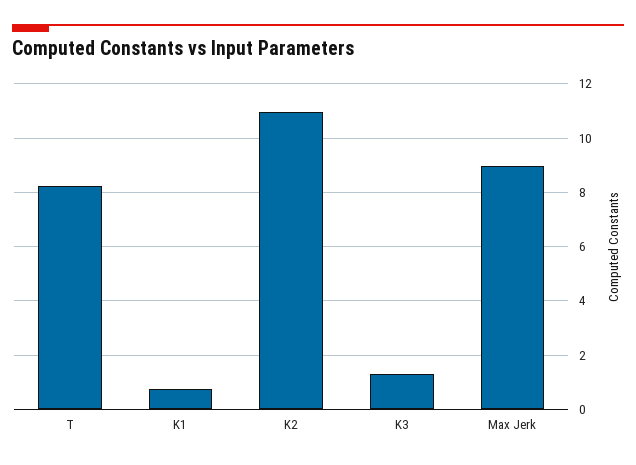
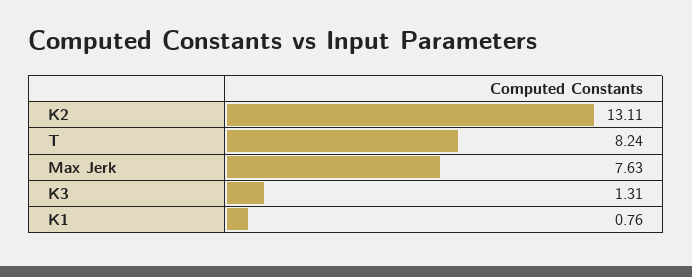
K2: 11 -> 13.11
Max Jerk: 9 -> 7.63

